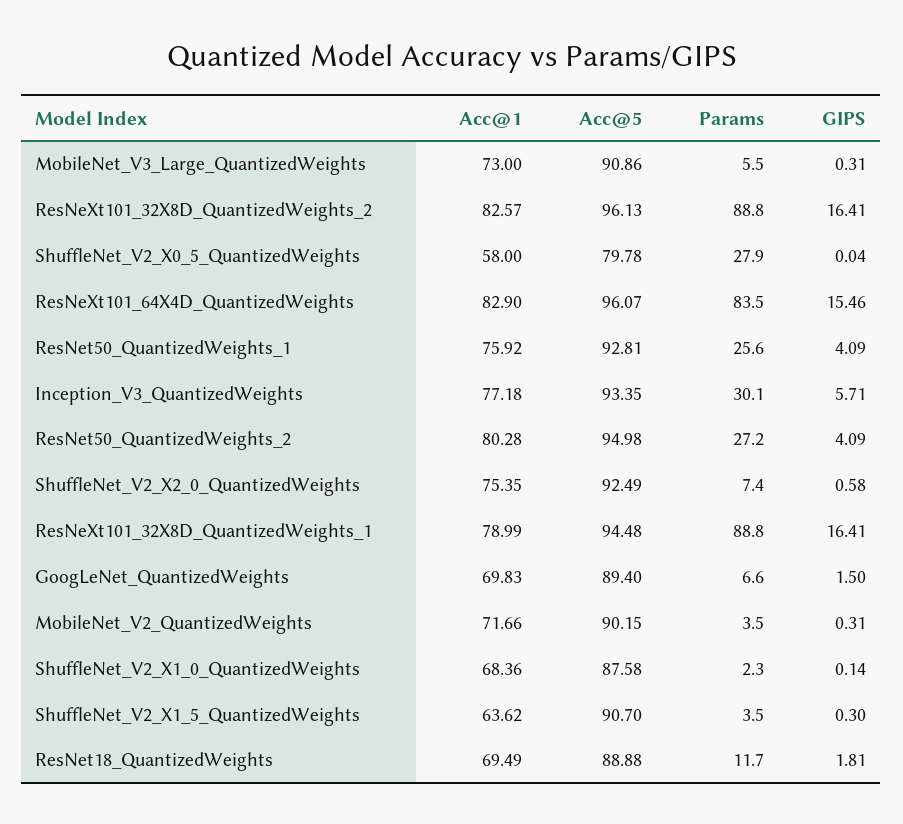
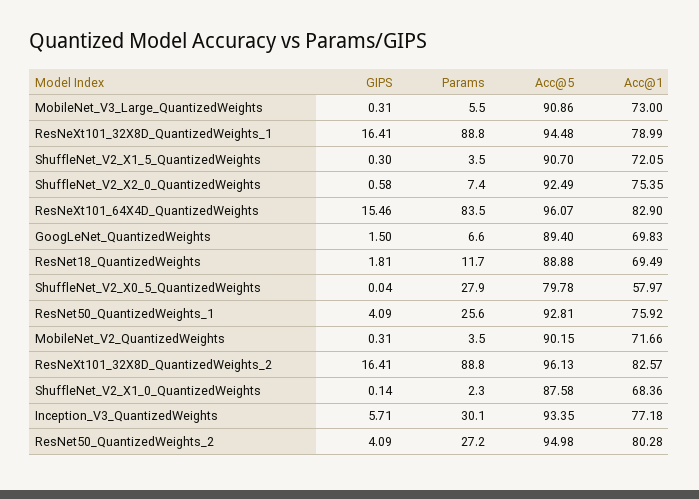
Acc@1, ShuffleNet_V2_X0_5_QuantizedWeights: 58 -> 57.97
Acc@1, ShuffleNet_V2_X1_5_QuantizedWeights: 63.62 -> 72.05

